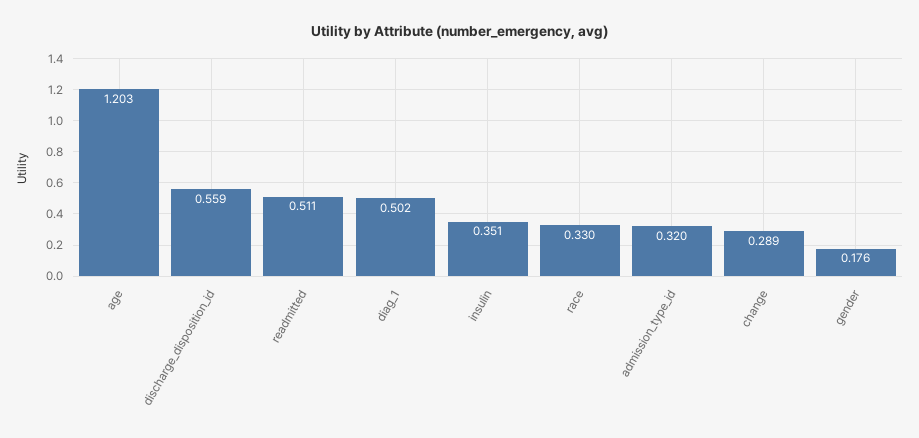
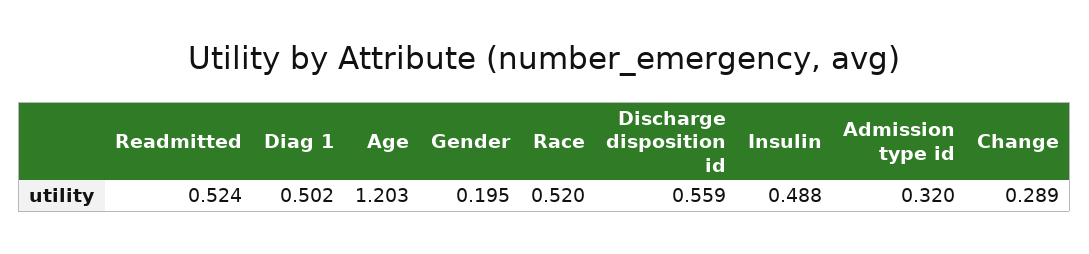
readmitted: 0.511 -> 0.524
insulin: 0.351 -> 0.488
race: 0.33 -> 0.52
gender: 0.176 -> 0.195

